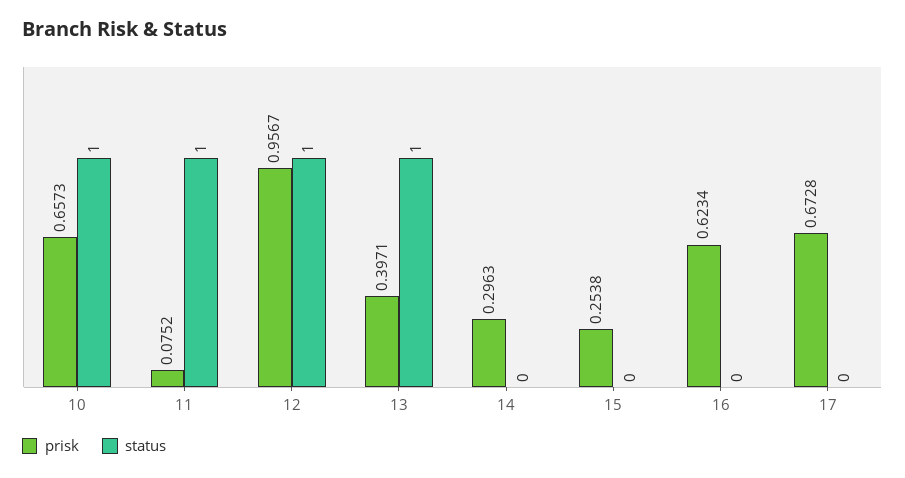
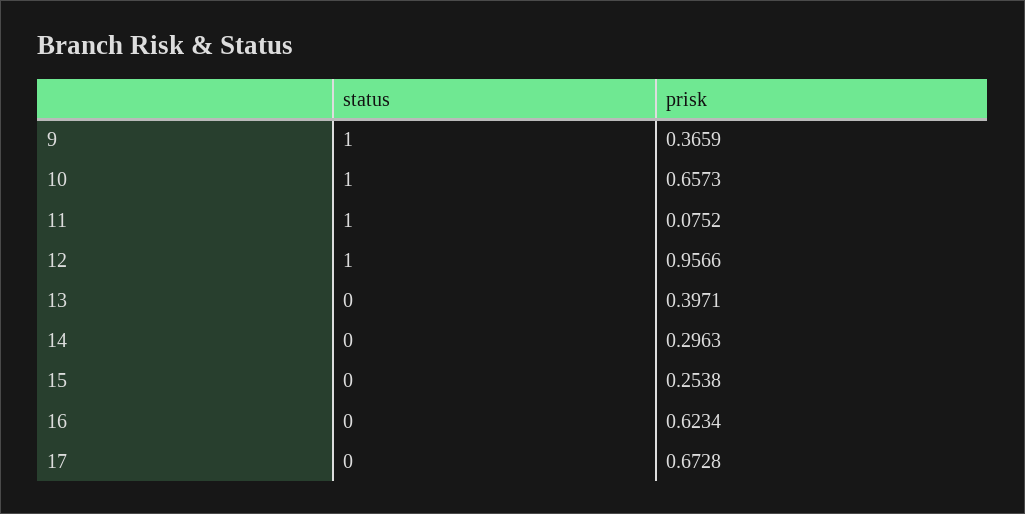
prisk, 12: 0.9567 -> 0.9566
status, 13: 1 -> 0
status, 9: none -> 1
prisk, 9: none -> 0.3659

